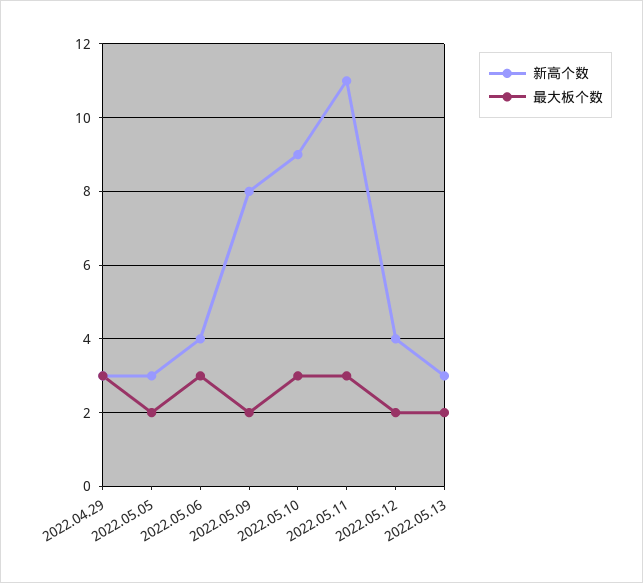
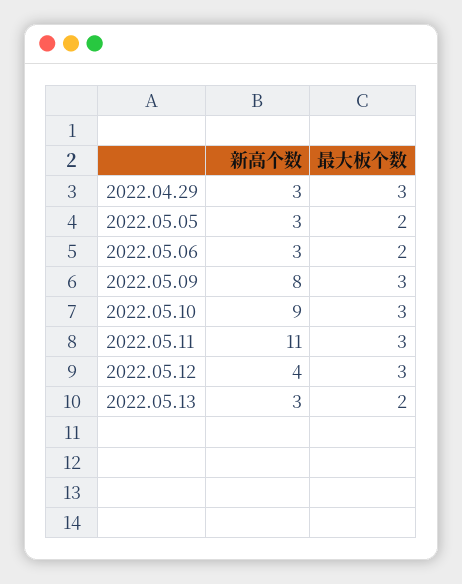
新高个数, 2022.05.06: 4 -> 3
最大板个数, 2022.05.06: 3 -> 2
最大板个数, 2022.05.09: 2 -> 3
最大板个数, 2022.05.12: 2 -> 3

